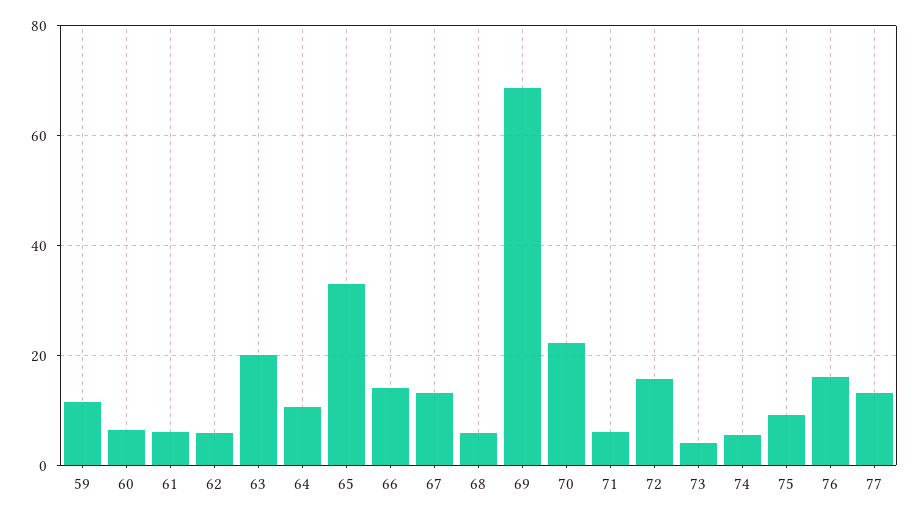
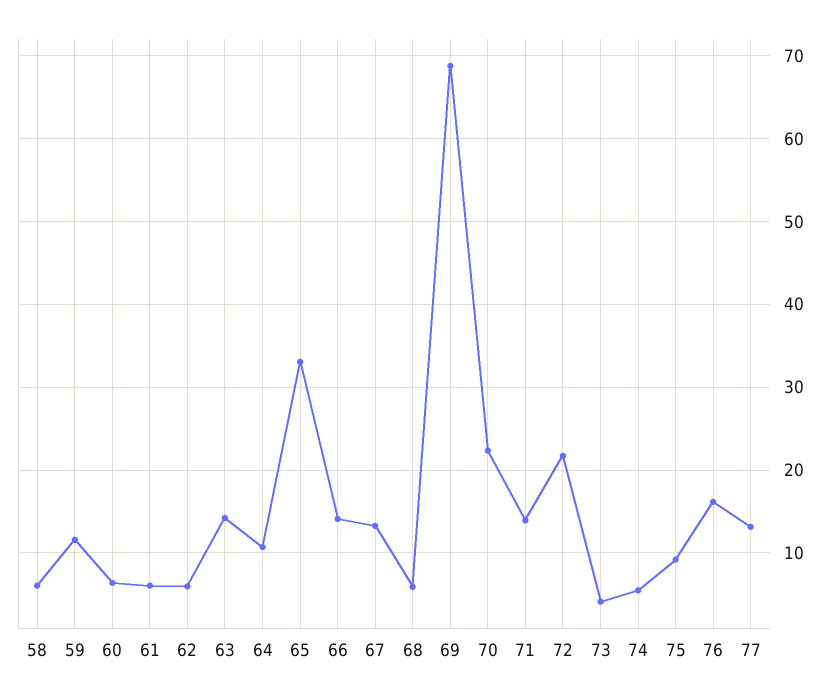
63: 20 -> 14
71: 6 -> 14
72: 16 -> 22
58: none -> 6

